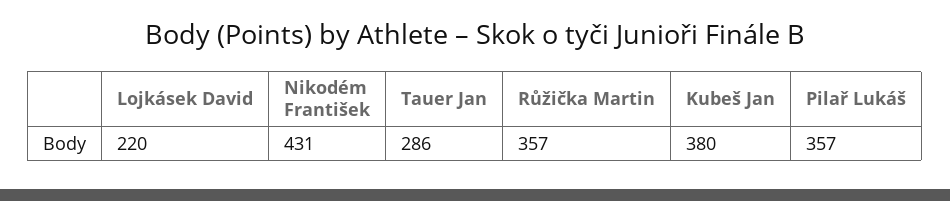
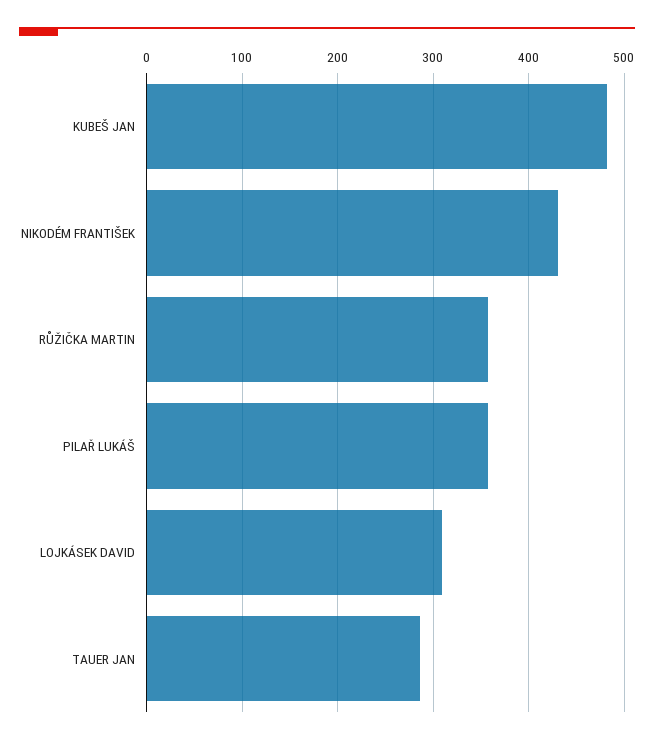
Lojkásek David: 220 -> 310
Kubeš Jan: 380 -> 480

